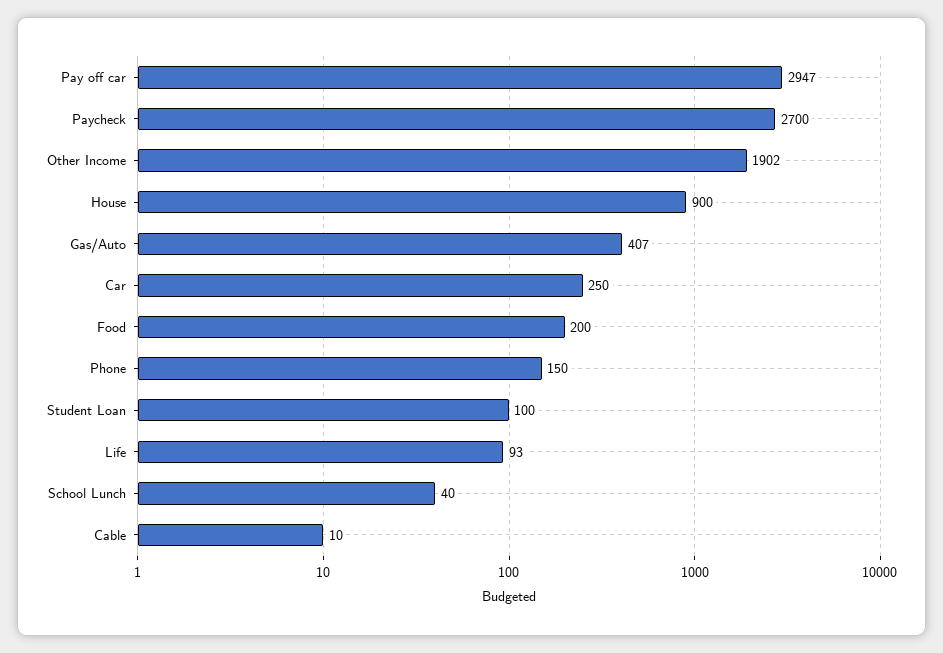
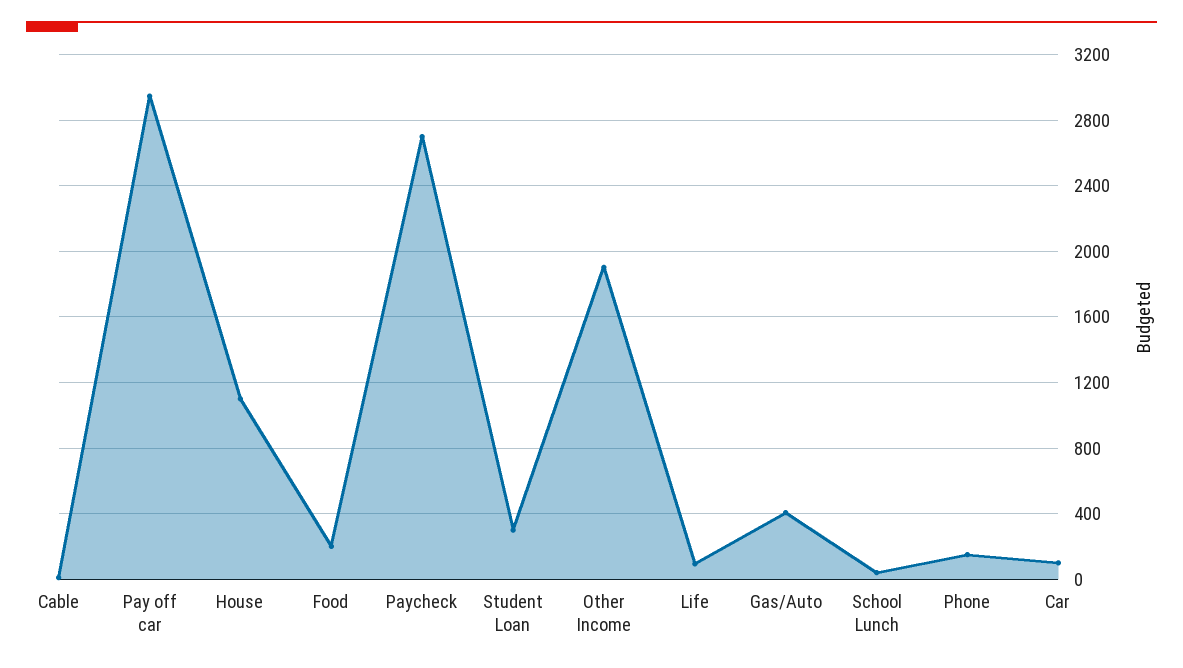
House: 900 -> 1100
Car: 250 -> 100
Student Loan: 100 -> 300

